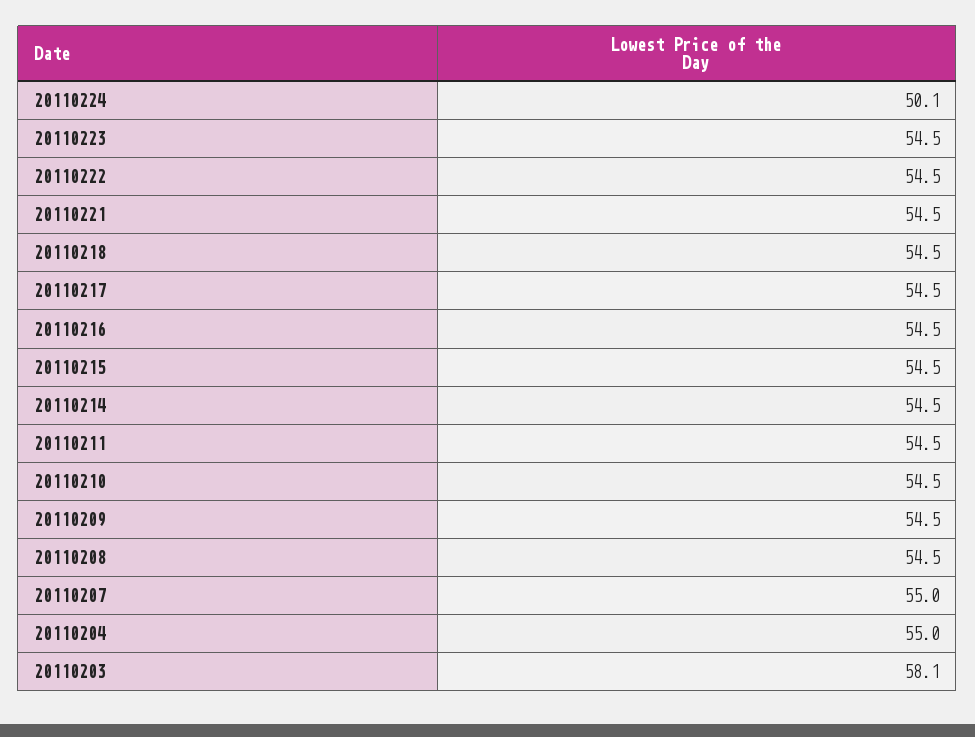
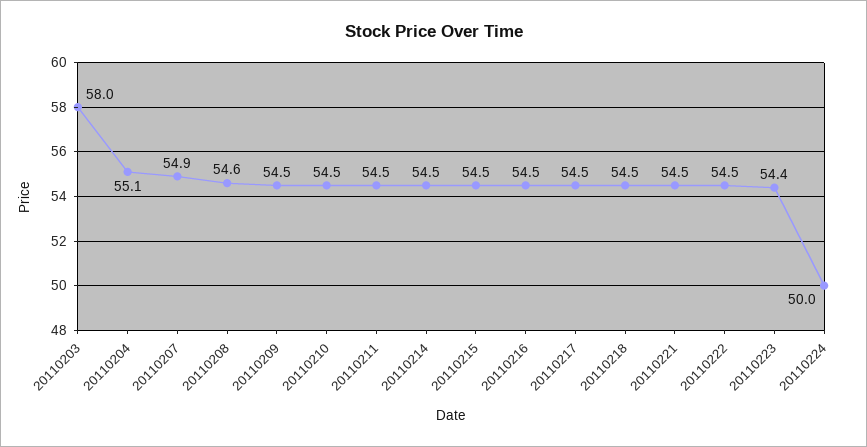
20110224: 50.1 -> 50
20110223: 54.5 -> 54.4
20110208: 54.5 -> 54.6
20110207: 55 -> 54.9
20110204: 55 -> 55.1
20110203: 58.1 -> 58

